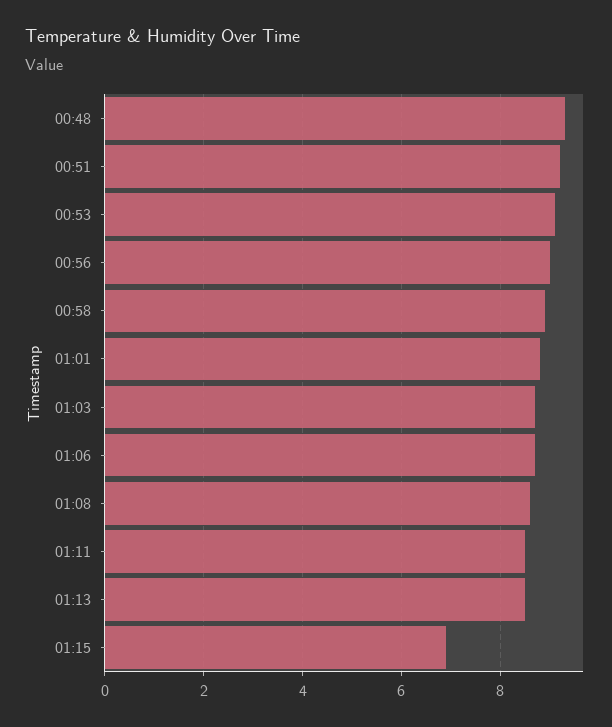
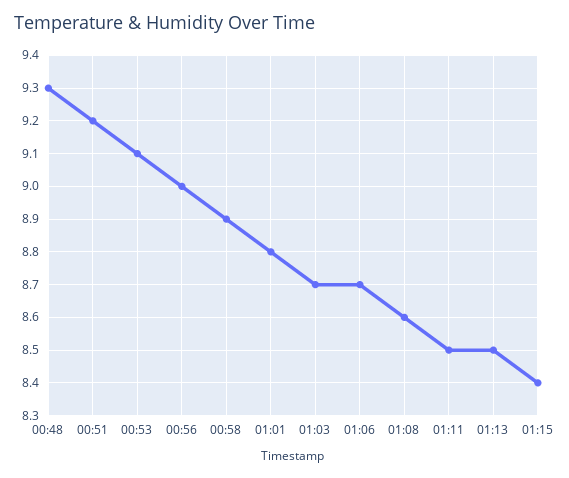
01:15: 7 -> 8.4

